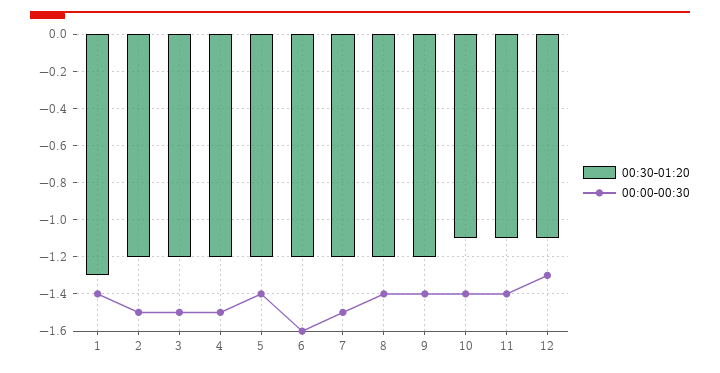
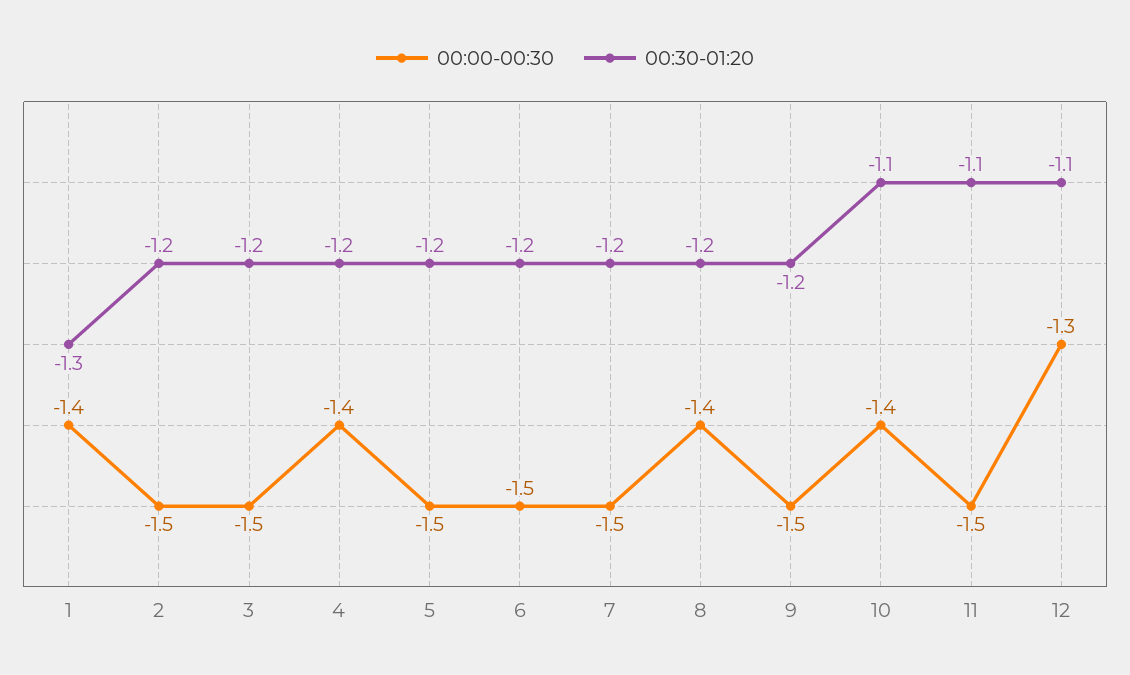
00:00-00:30, 4: -1.5 -> -1.4
00:00-00:30, 5: -1.4 -> -1.5
00:00-00:30, 6: -1.6 -> -1.5
00:00-00:30, 9: -1.4 -> -1.5
00:00-00:30, 11: -1.4 -> -1.5

